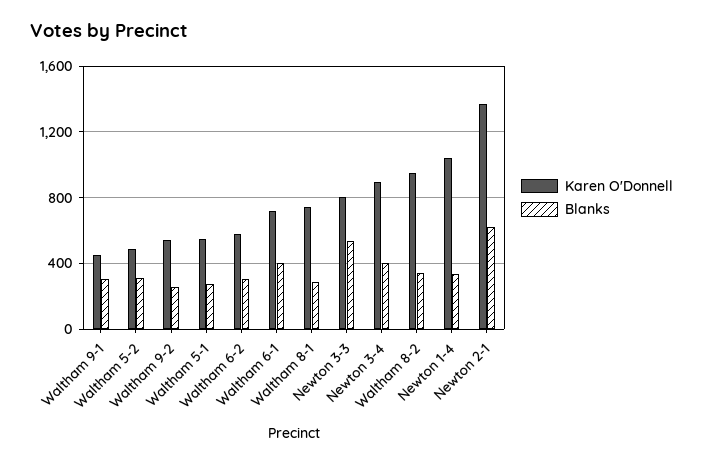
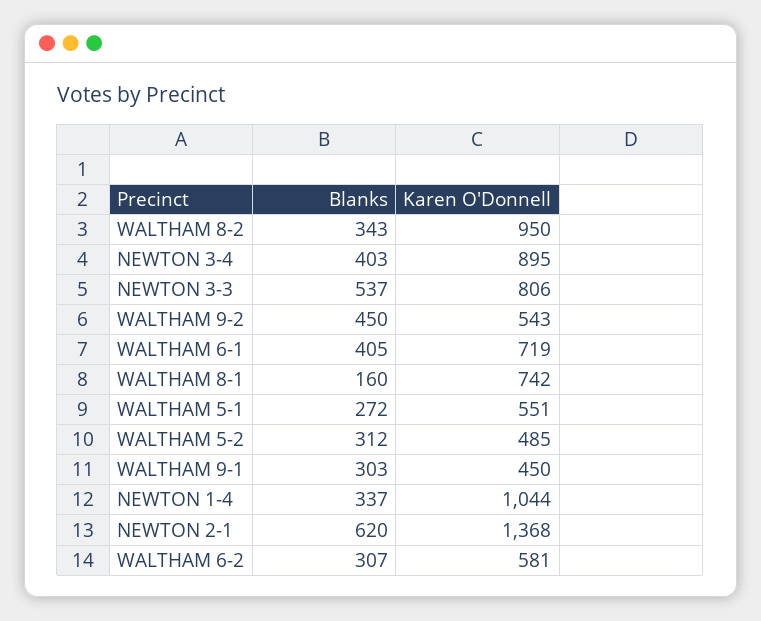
Blanks, Waltham 9-2: 250 -> 450
Blanks, Waltham 8-1: 300 -> 160

